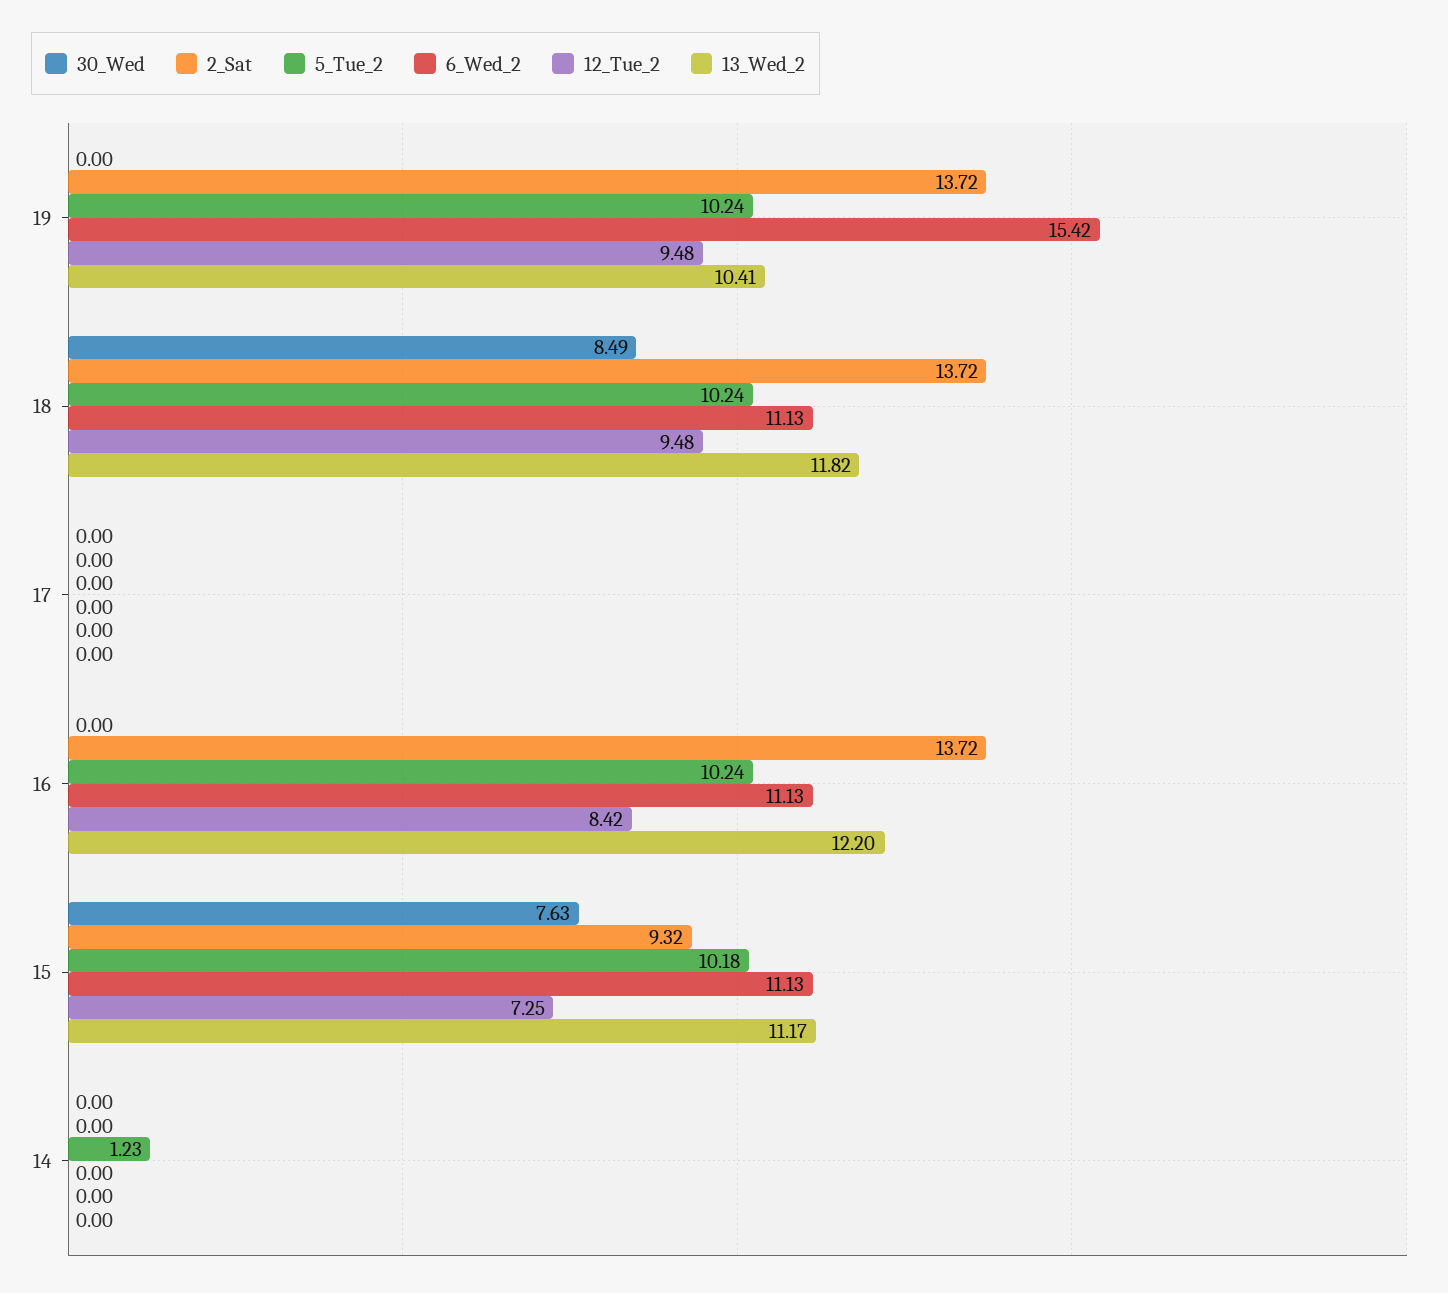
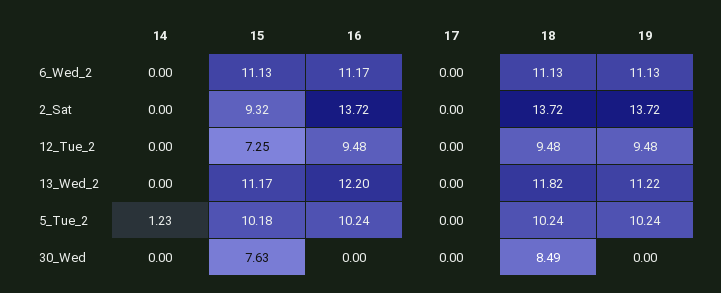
6_Wed_2, 19: 15.42 -> 11.13
13_Wed_2, 19: 10.41 -> 11.22
6_Wed_2, 16: 11.13 -> 11.17
12_Tue_2, 16: 8.42 -> 9.48

